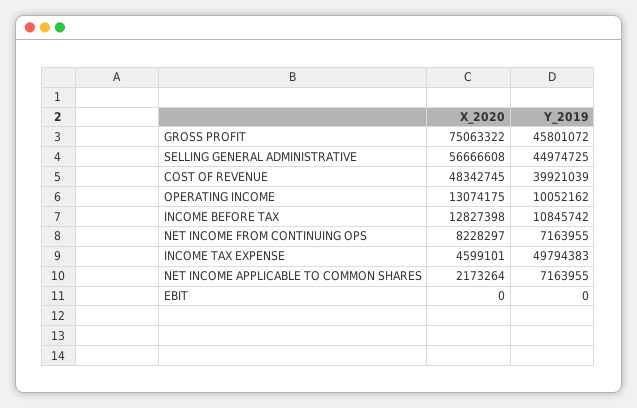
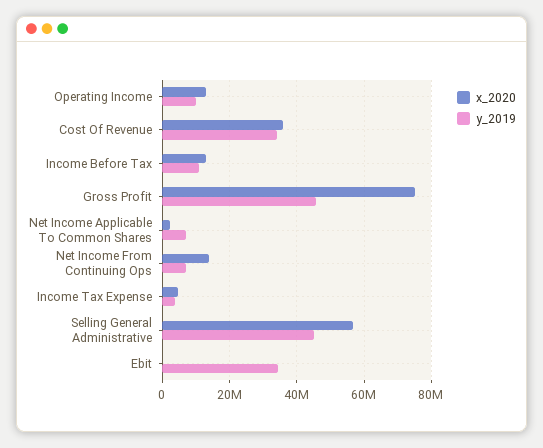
X_2020, COST OF REVENUE: 48342745 -> 36000000
Y_2019, COST OF REVENUE: 39921039 -> 34000000
X_2020, NET INCOME FROM CONTINUING OPS: 8228297 -> 14000000
Y_2019, INCOME TAX EXPENSE: 49794383 -> 4000000
Y_2019, EBIT: 0 -> 34000000

